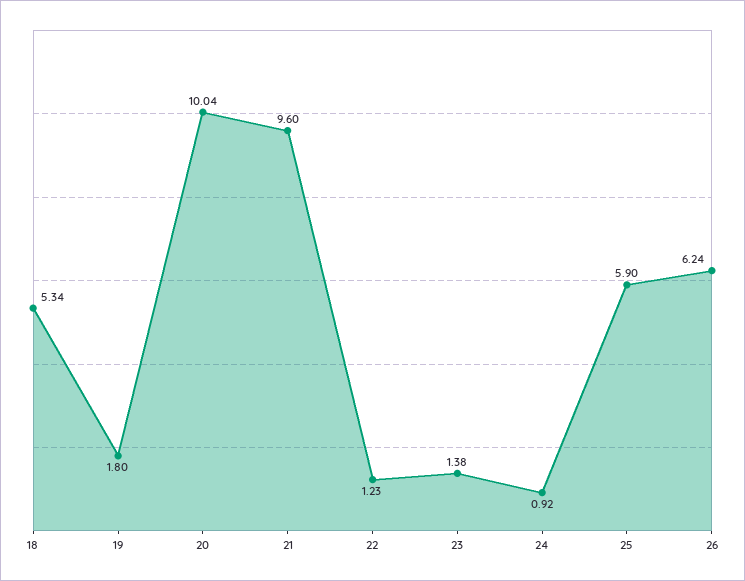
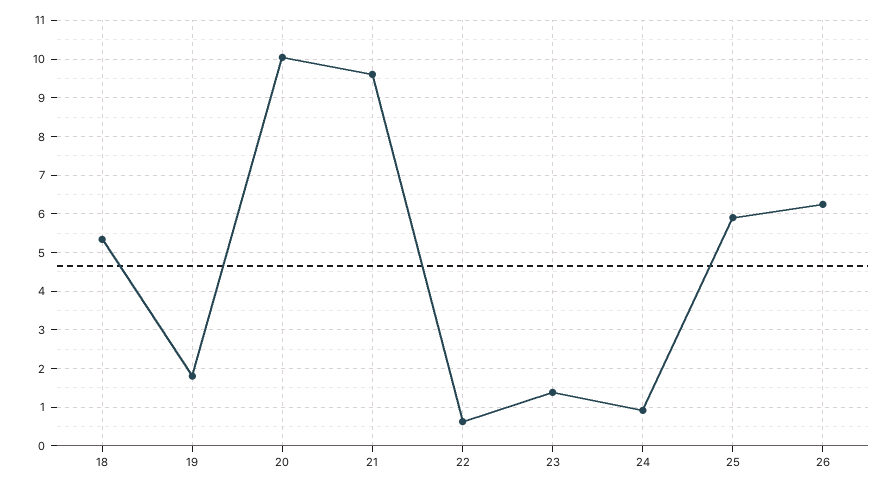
22: 1.23 -> 0.6

